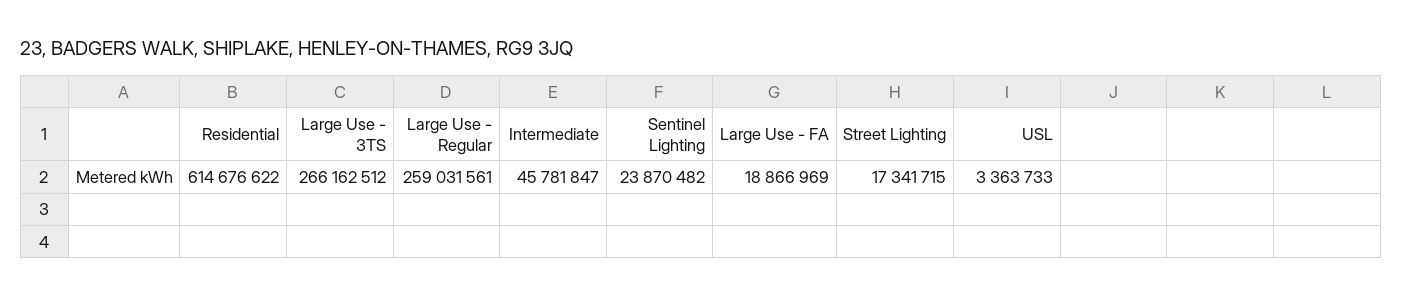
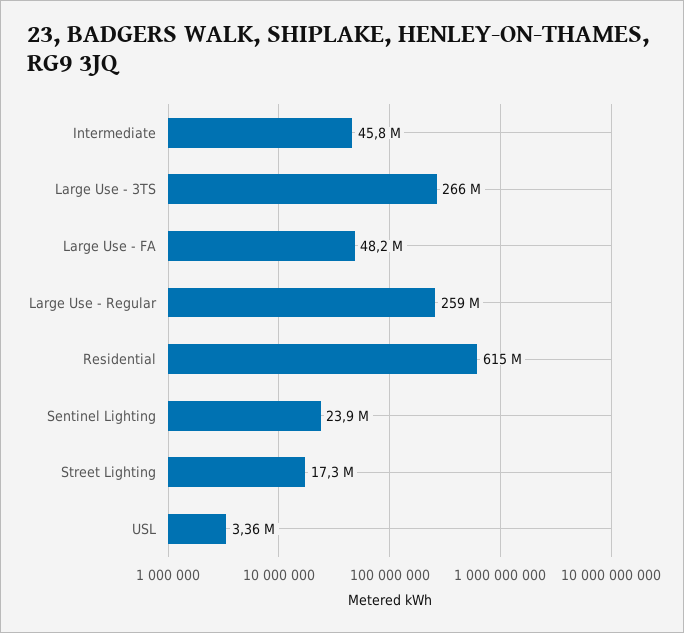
Large Use - FA: 18866969 -> 48200000

